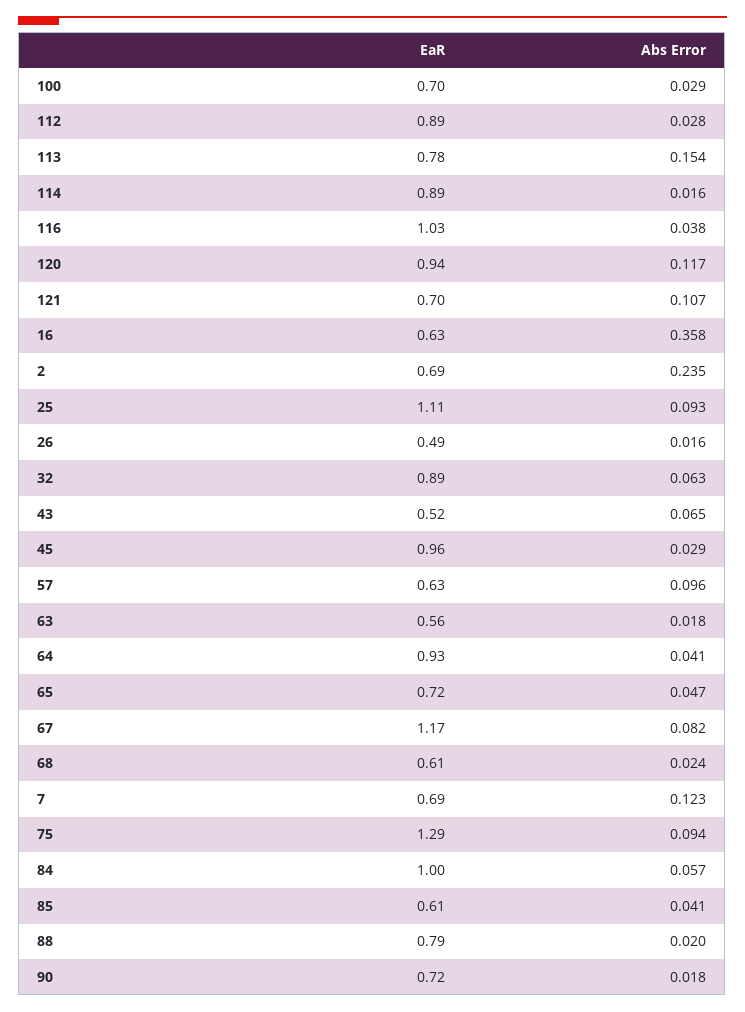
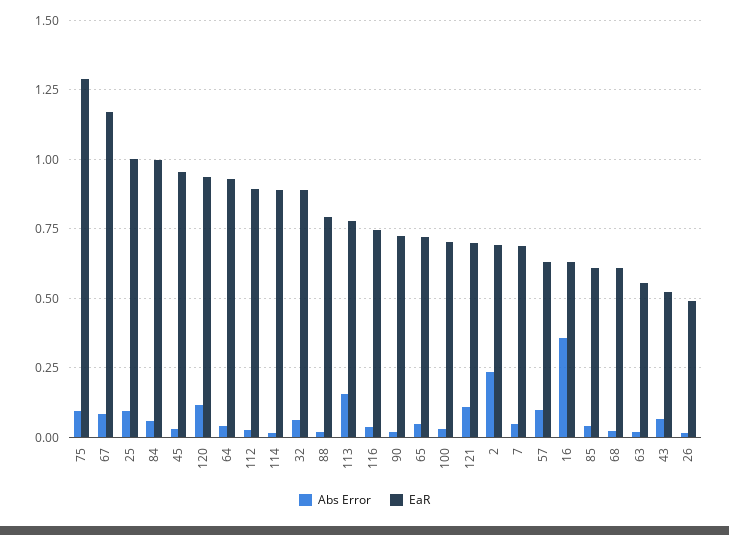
EaR, 116: 1.03 -> 0.75
EaR, 25: 1.11 -> 1
Abs Error, 7: 0.123 -> 0.05

